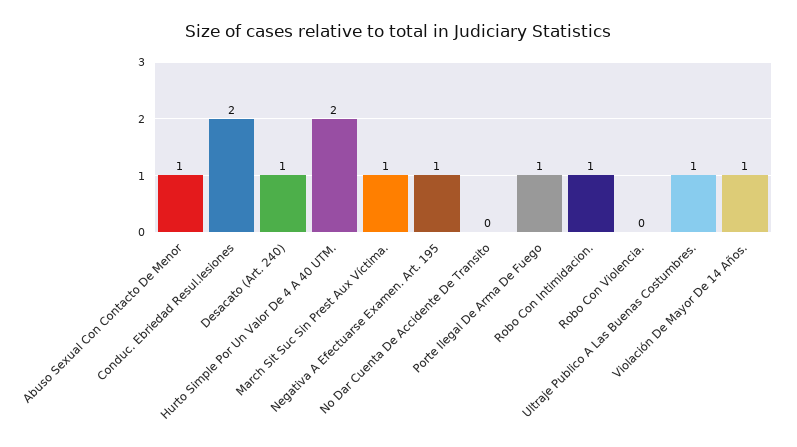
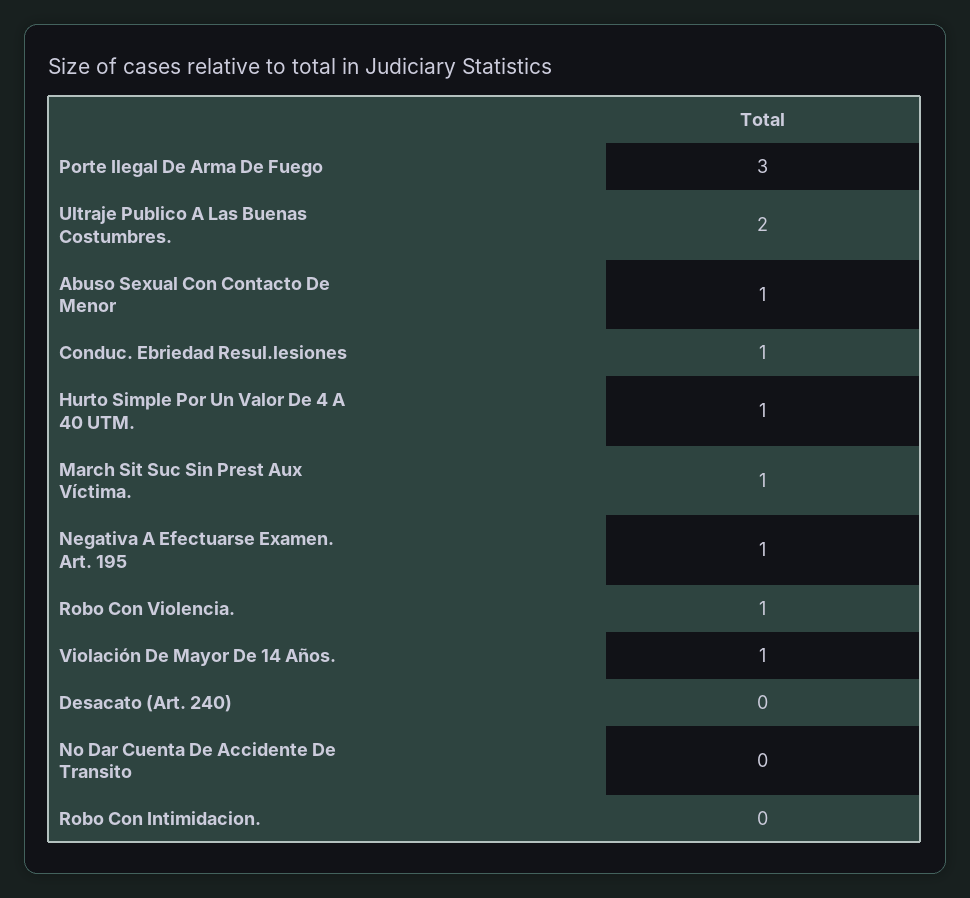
Conduc. Ebriedad Resul.lesiones: 2 -> 1
Desacato (Art. 240): 1 -> 0
Hurto Simple Por Un Valor De 4 A 40 UTM.: 2 -> 1
Porte Ilegal De Arma De Fuego: 1 -> 3
Robo Con Intimidacion.: 1 -> 0
Robo Con Violencia.: 0 -> 1
Ultraje Publico A Las Buenas Costumbres.: 1 -> 2

